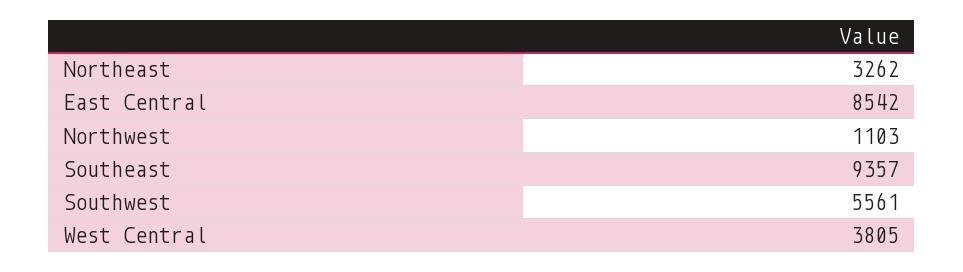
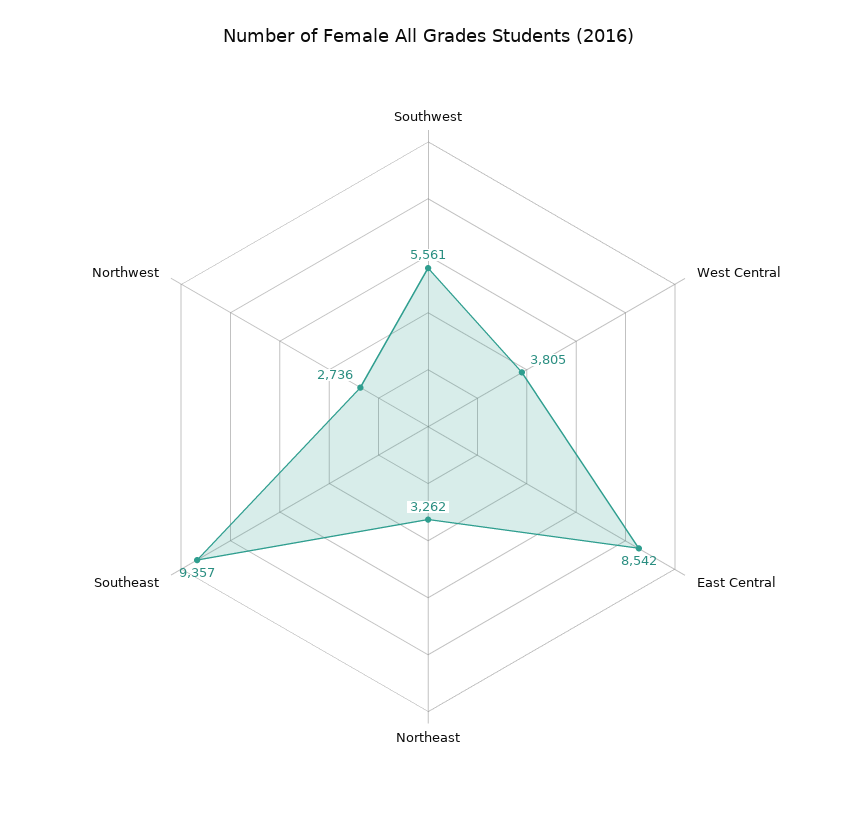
Northwest: 1103 -> 2736

